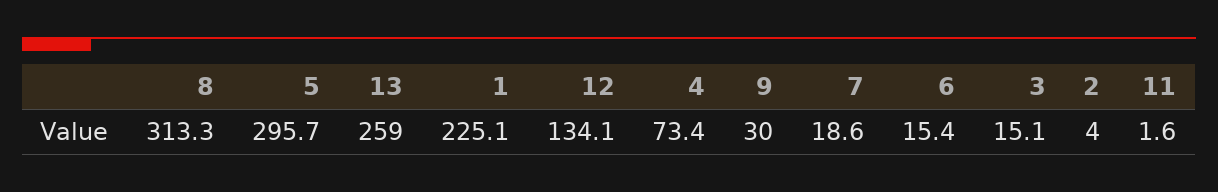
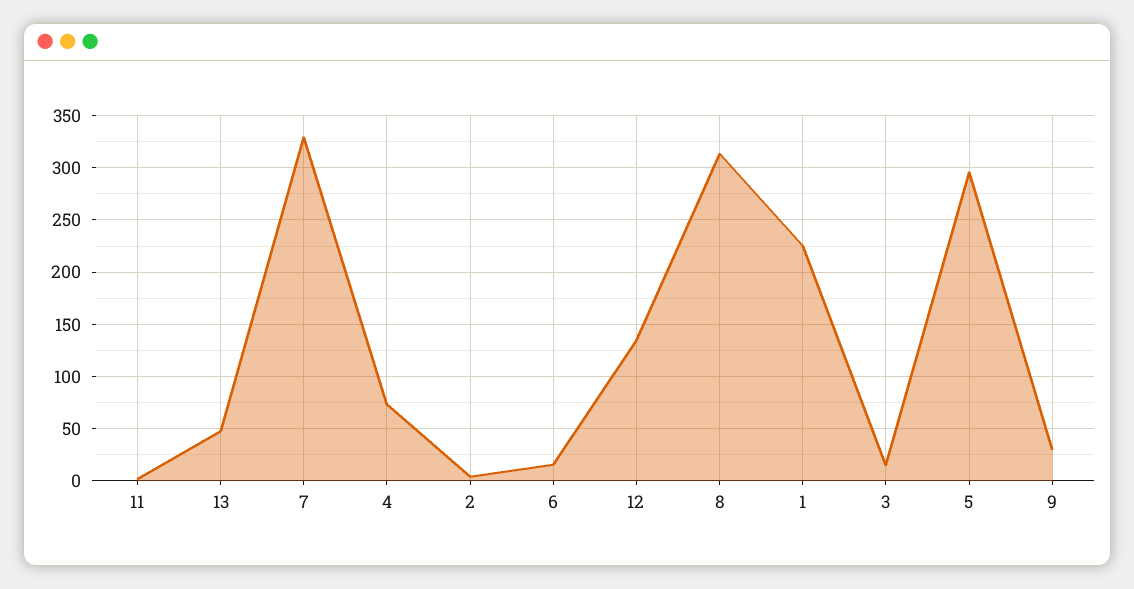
13: 259 -> 50
7: 18.6 -> 330

